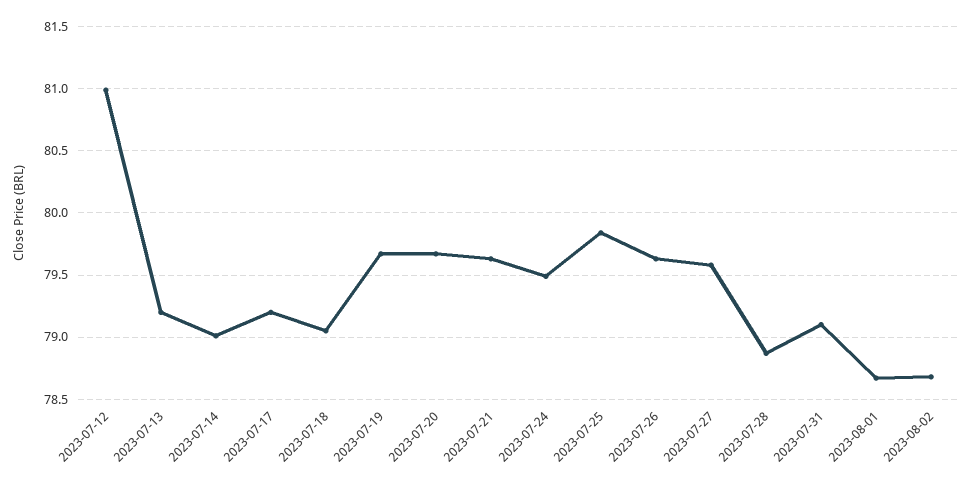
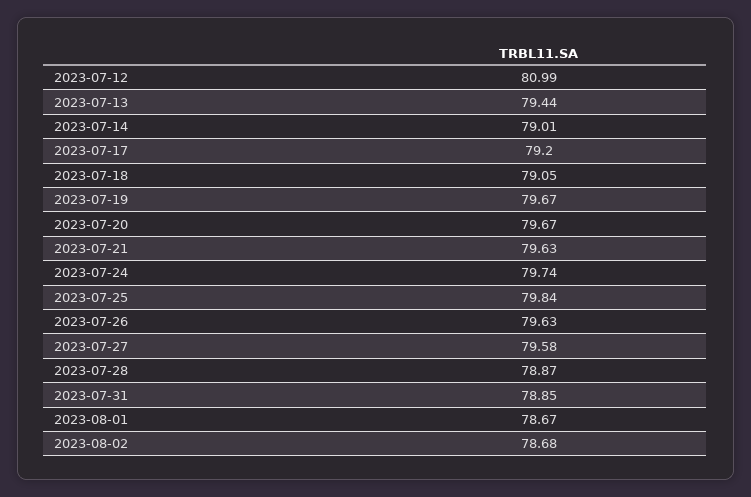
2023-07-13: 79.2 -> 79.44
2023-07-24: 79.5 -> 79.74
2023-07-31: 79.1 -> 78.85

